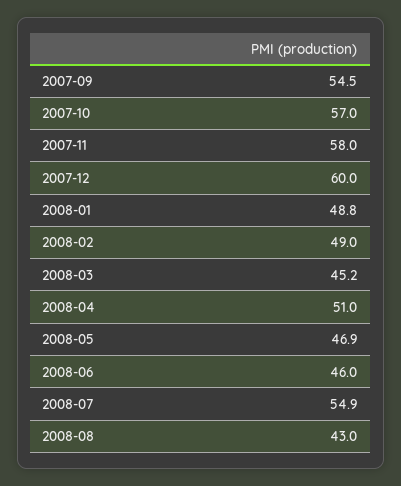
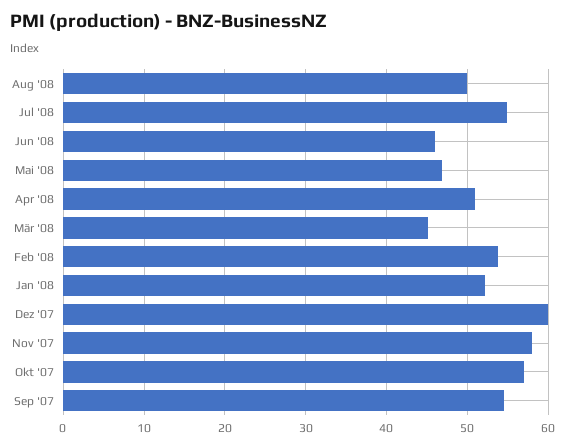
2008-01: 48.8 -> 52
2008-02: 49 -> 54
2008-08: 43 -> 50

